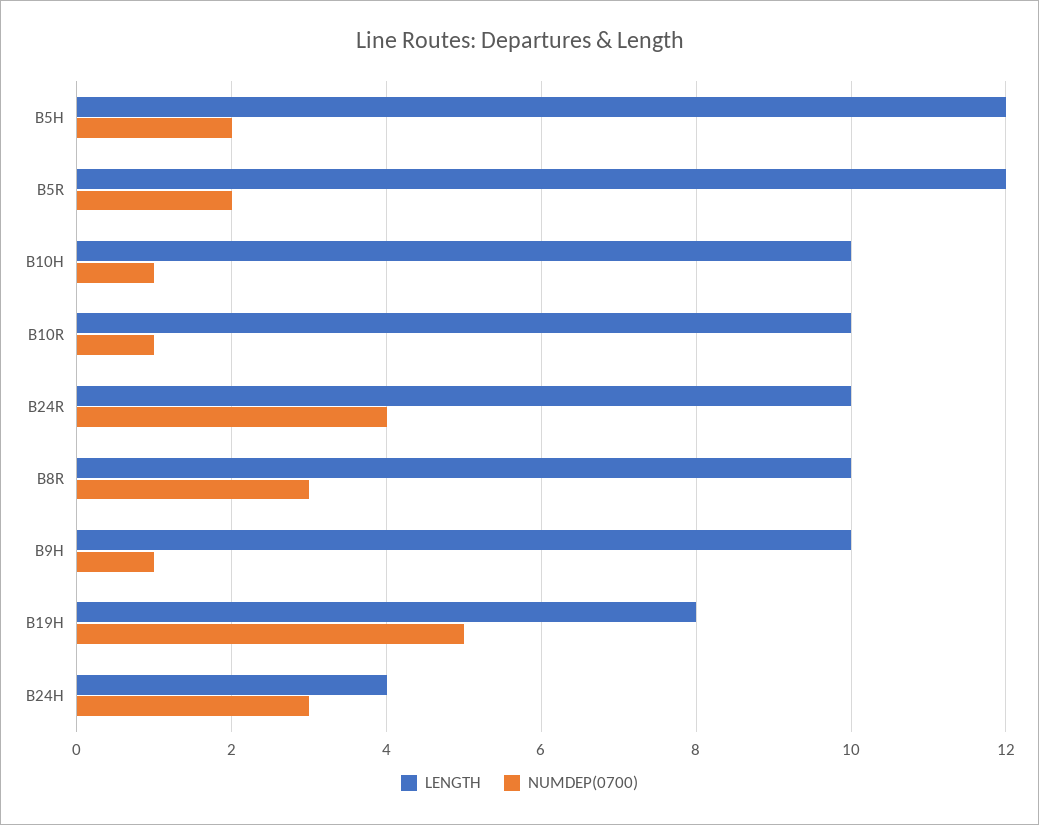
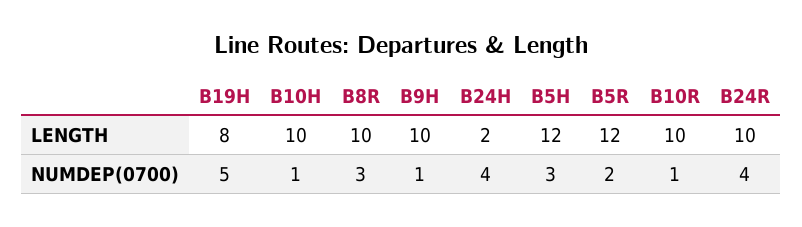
NUMDEP(0700), B5H: 2 -> 3
LENGTH, B24H: 4 -> 2
NUMDEP(0700), B24H: 3 -> 4

